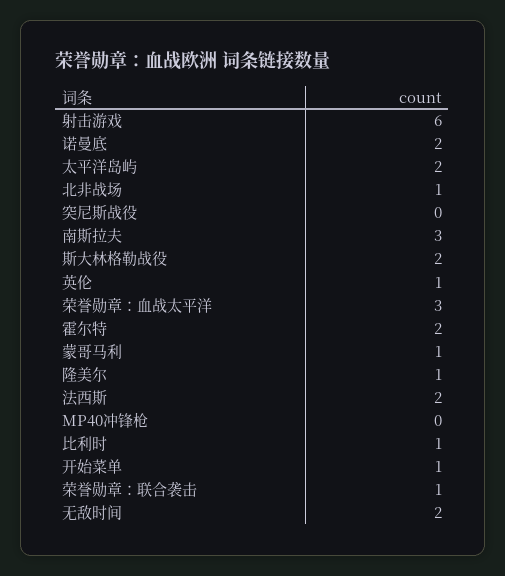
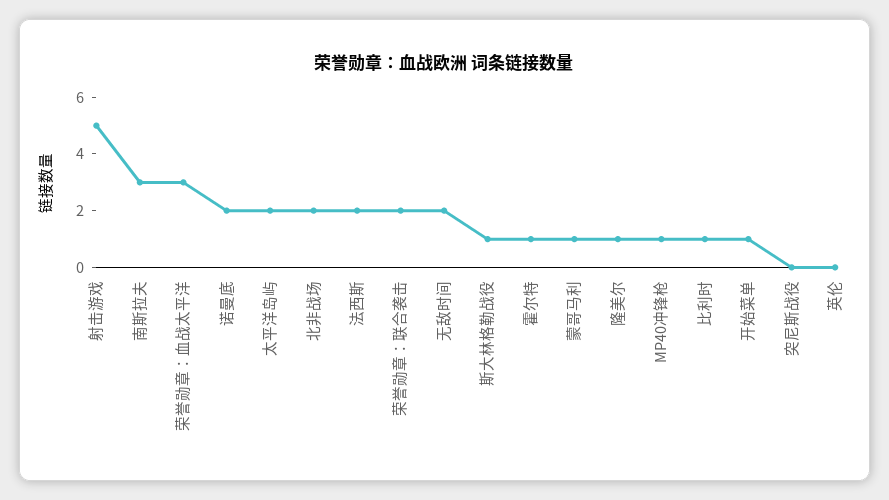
射击游戏: 6 -> 5
北非战场: 1 -> 2
斯大林格勒战役: 2 -> 1
英伦: 1 -> 0
霍尔特: 2 -> 1
MP40冲锋枪: 0 -> 1
荣誉勋章：联合袭击: 1 -> 2

